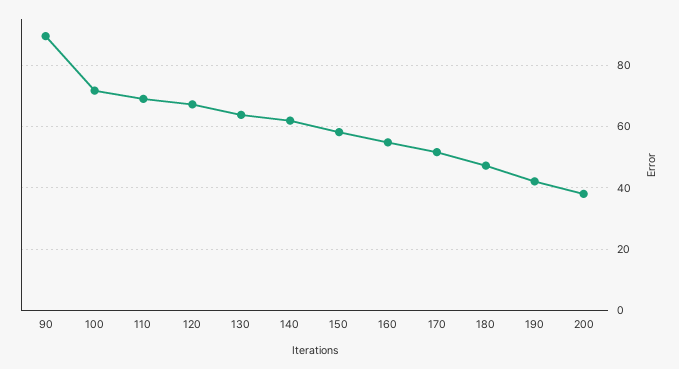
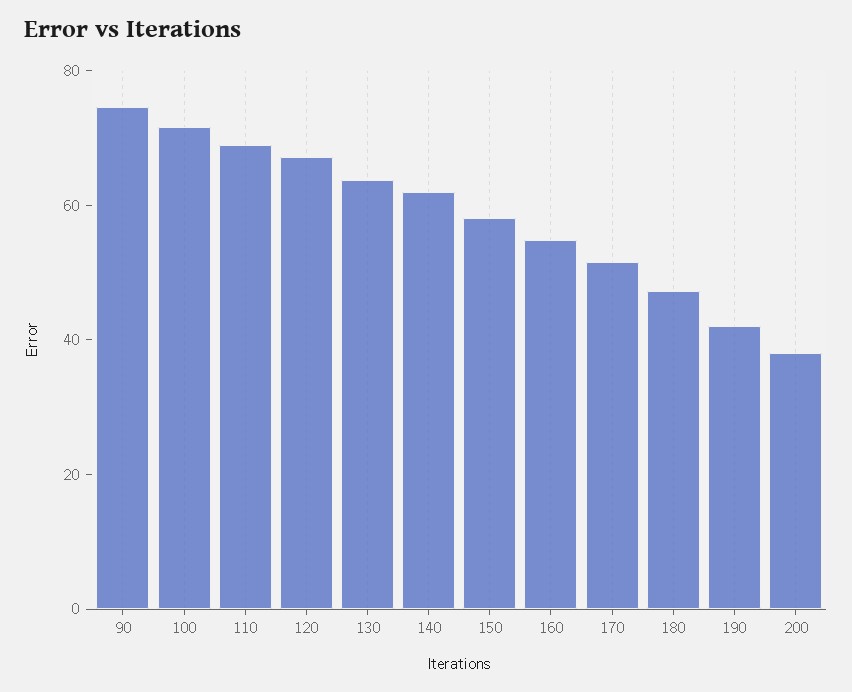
90: 90 -> 75

